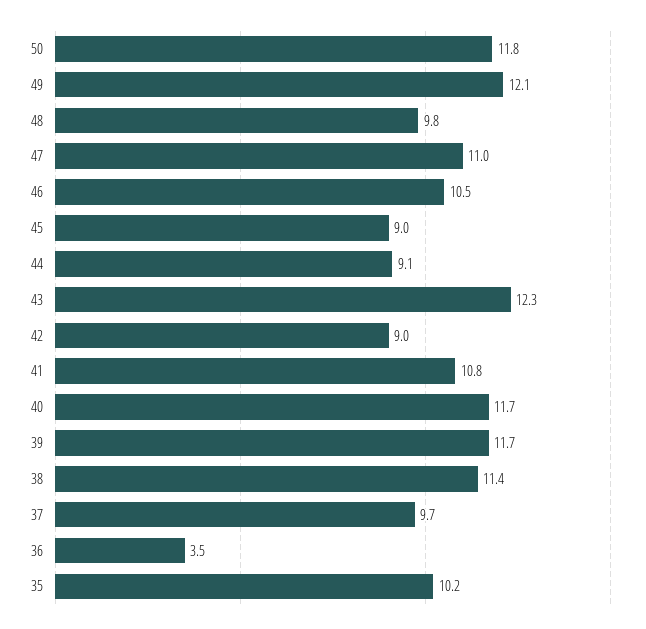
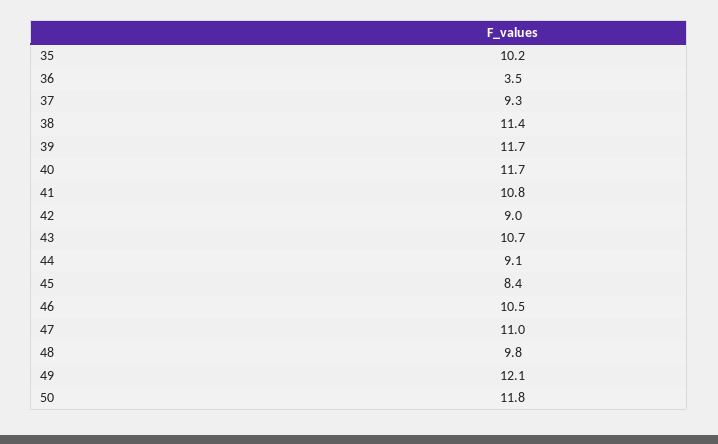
45: 9 -> 8.4
43: 12.3 -> 10.7
37: 9.7 -> 9.3

